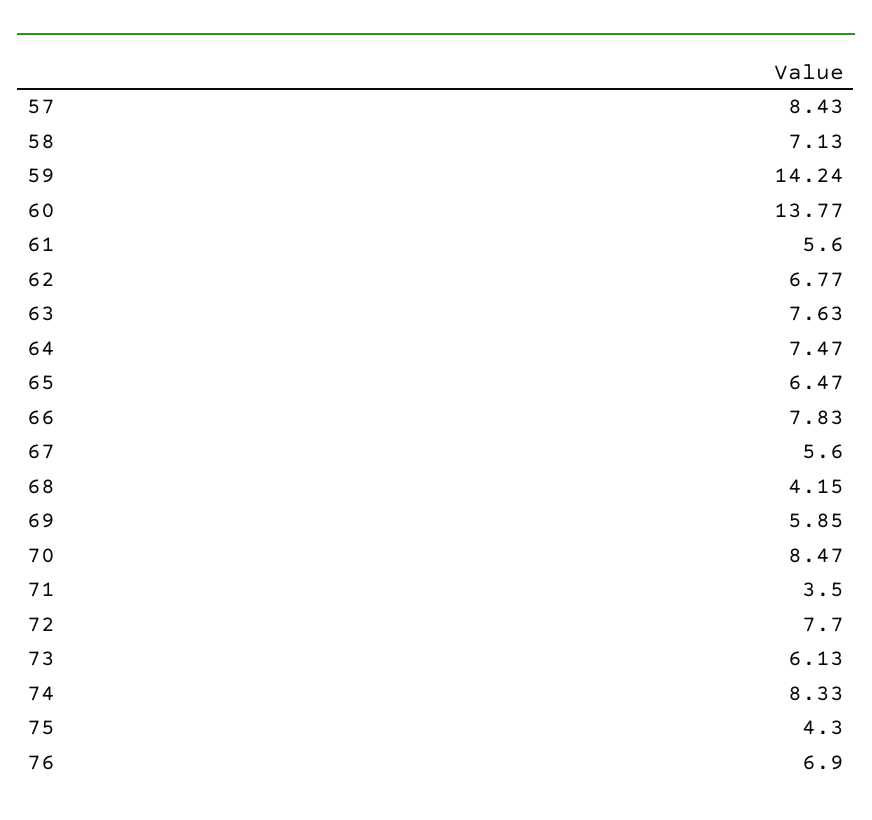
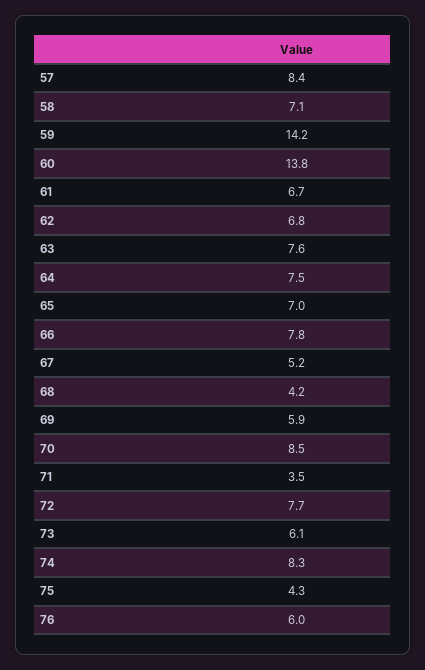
61: 5.6 -> 6.7
65: 6.47 -> 7
67: 5.6 -> 5.2
76: 6.9 -> 6

